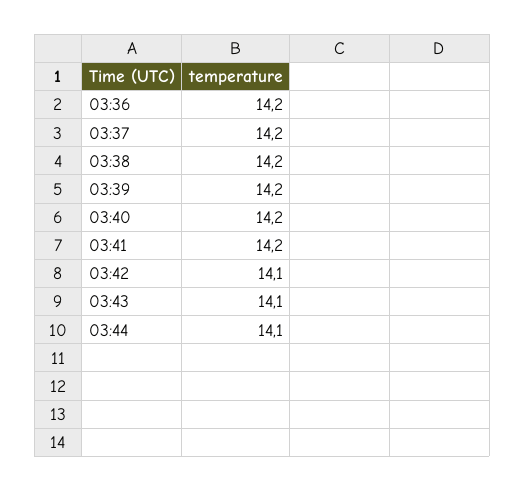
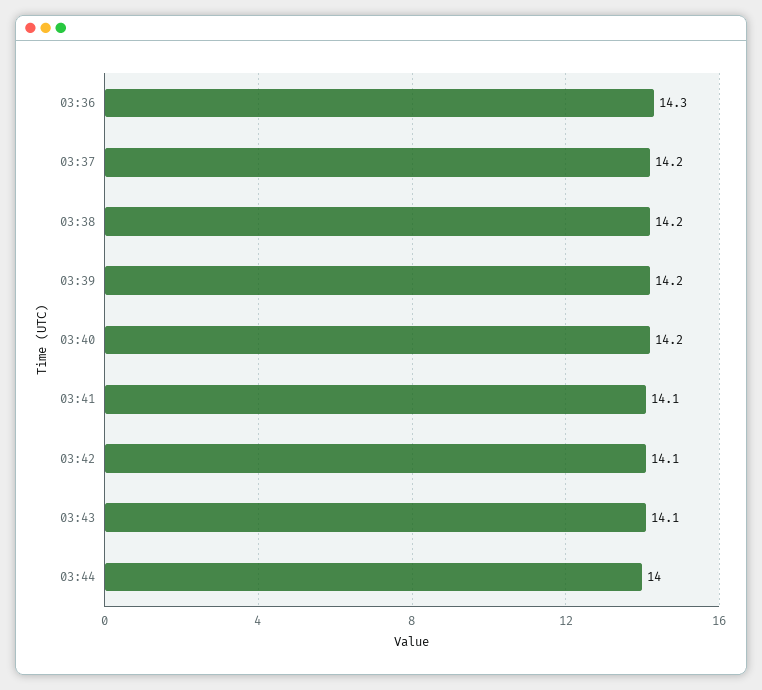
03:36: 14.2 -> 14.3
03:41: 14.2 -> 14.1
03:44: 14.1 -> 14

